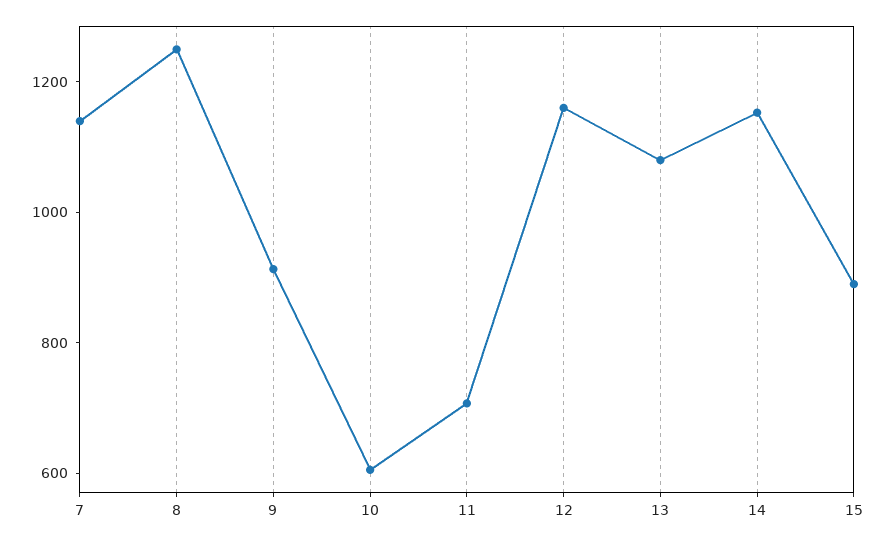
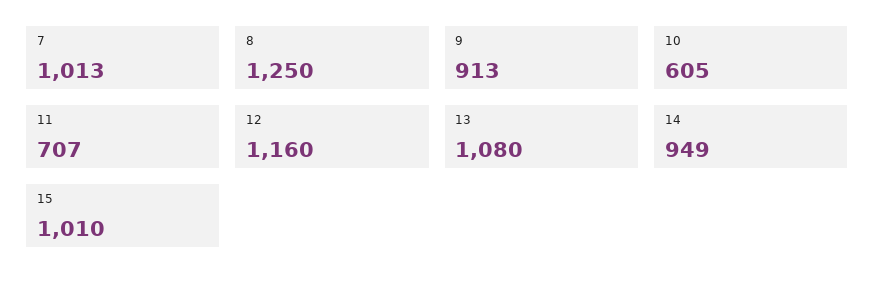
7: 1150 -> 1013
14: 1150 -> 949
15: 900 -> 1010

